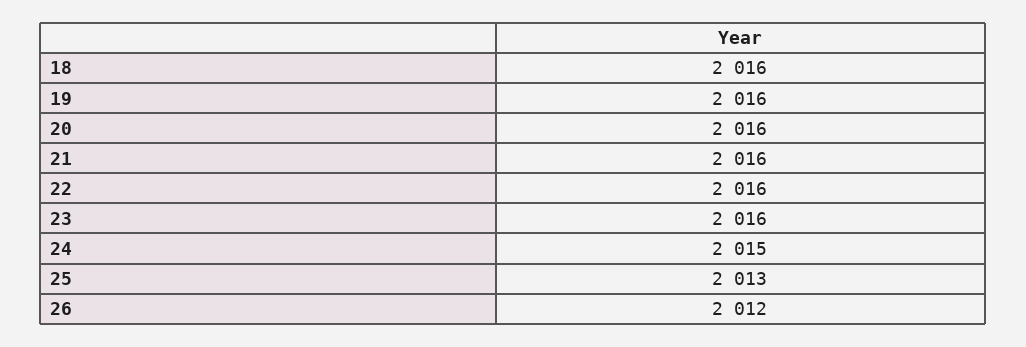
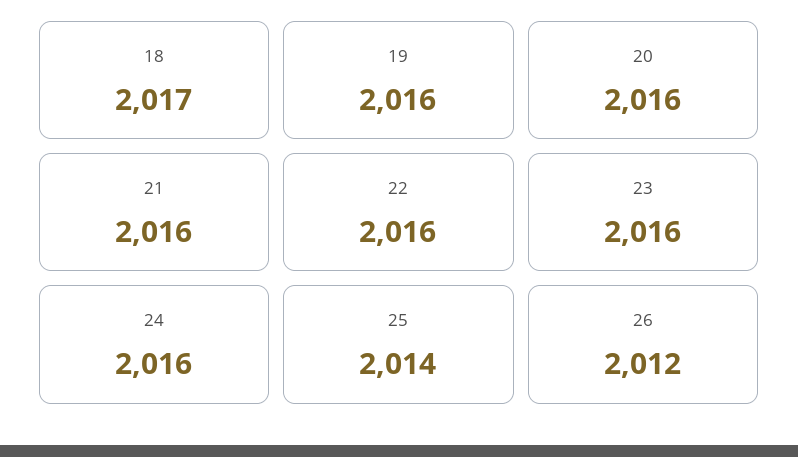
18: 2016 -> 2017
24: 2015 -> 2016
25: 2013 -> 2014

